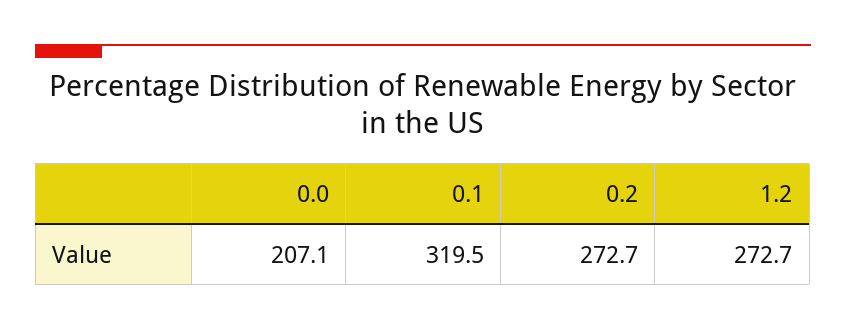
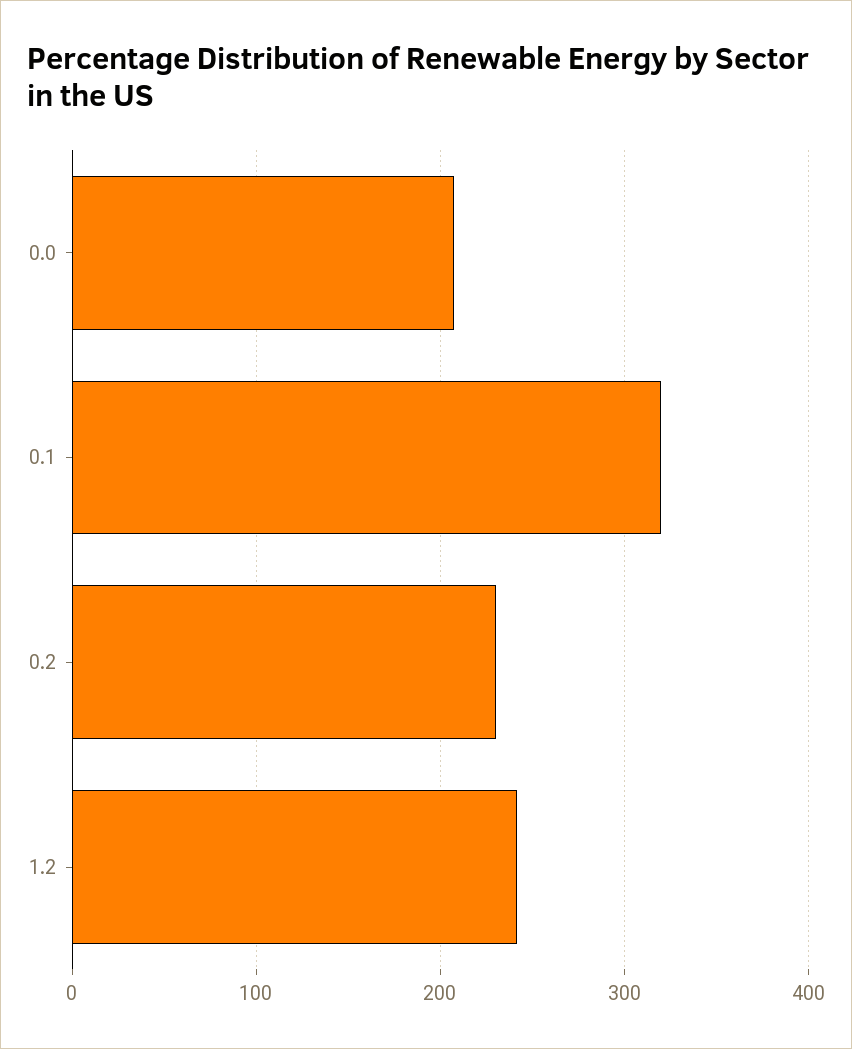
0.2: 272.7 -> 230
1.2: 272.7 -> 240

